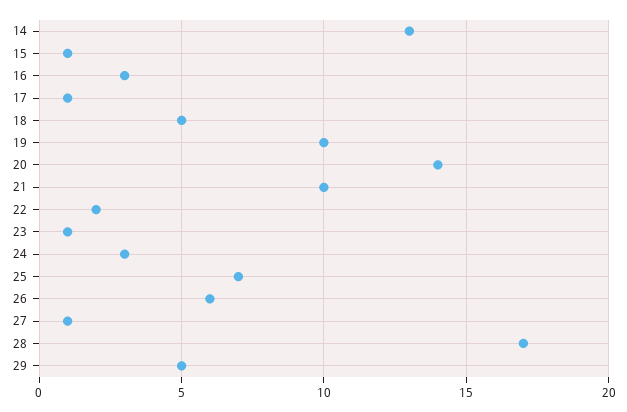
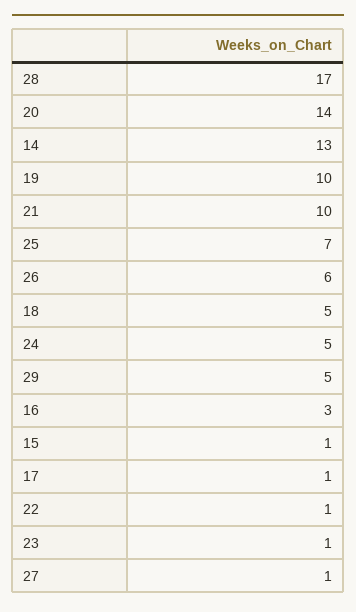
22: 2 -> 1
24: 3 -> 5

